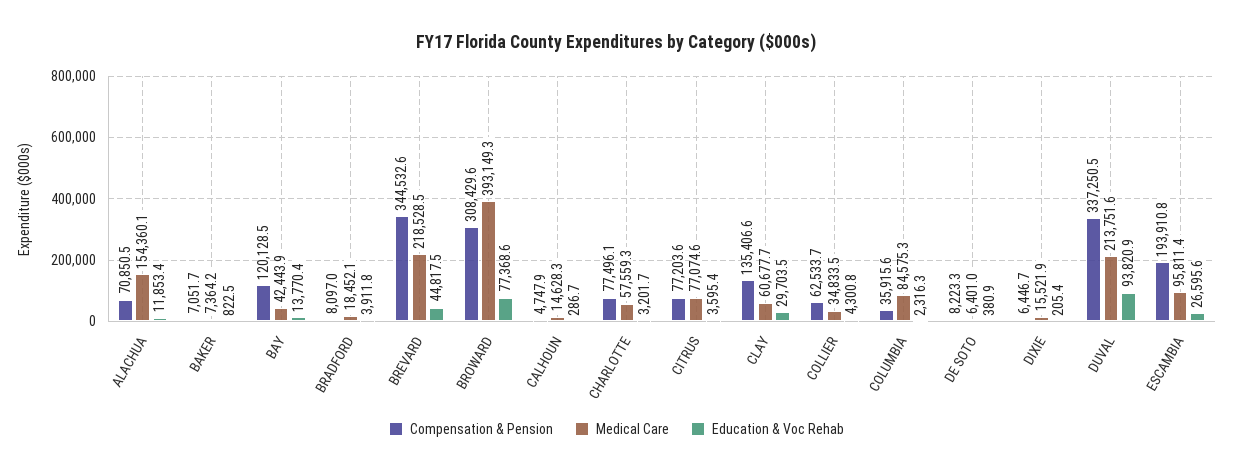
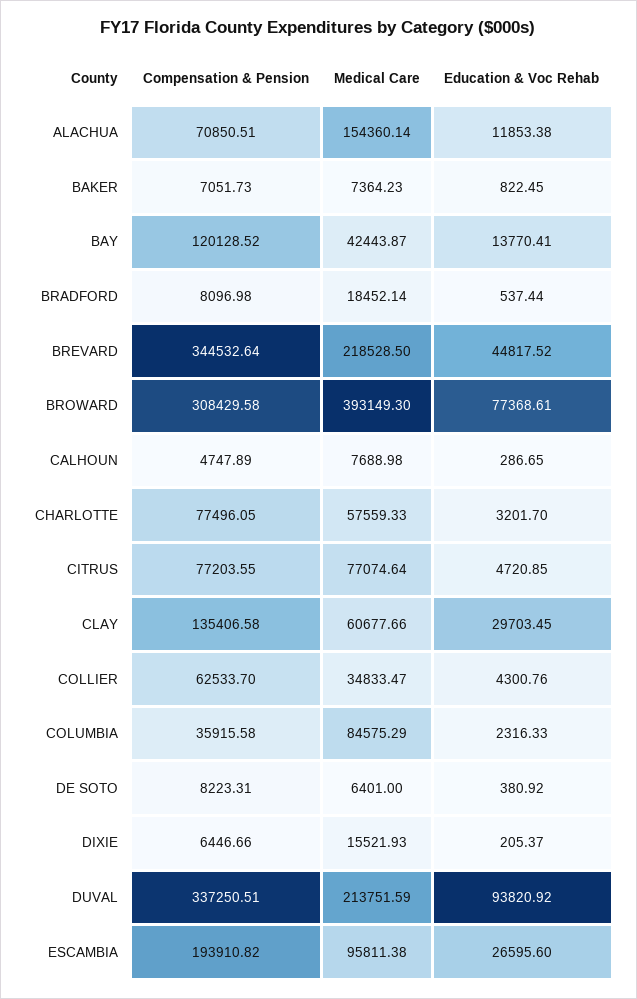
Education & Voc Rehab, BRADFORD: 3911.8 -> 537.44
Medical Care, CALHOUN: 14628.3 -> 7688.98
Education & Voc Rehab, CITRUS: 3595.4 -> 4720.85

